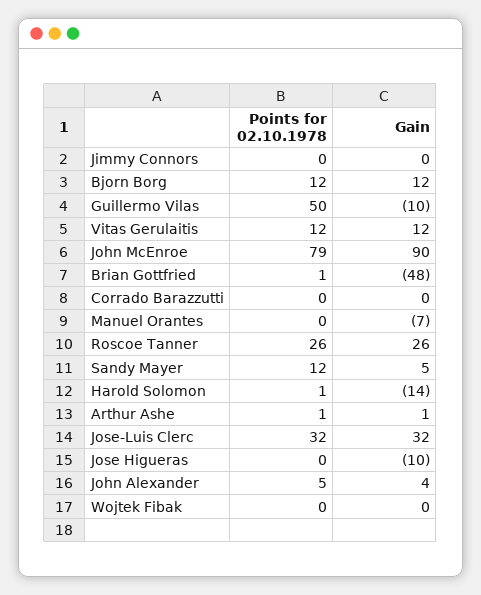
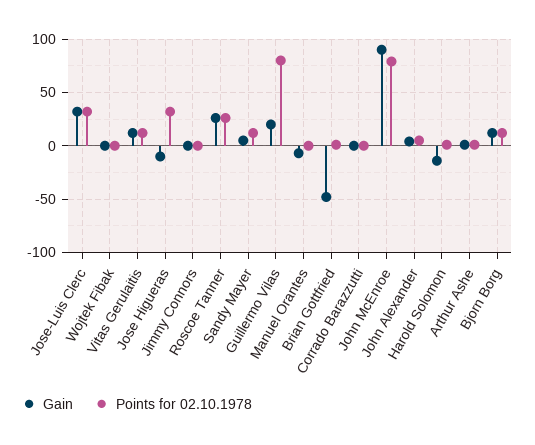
Points for 02.10.1978, Guillermo Vilas: 50 -> 80
Gain, Guillermo Vilas: -10 -> 20
Points for 02.10.1978, Jose Higueras: 0 -> 30

